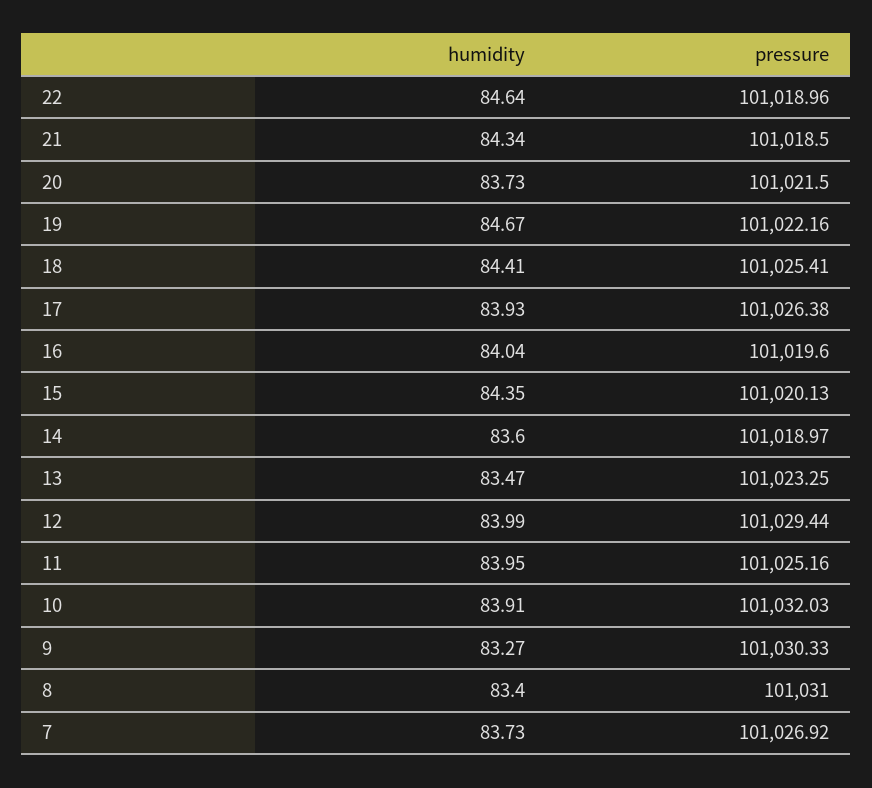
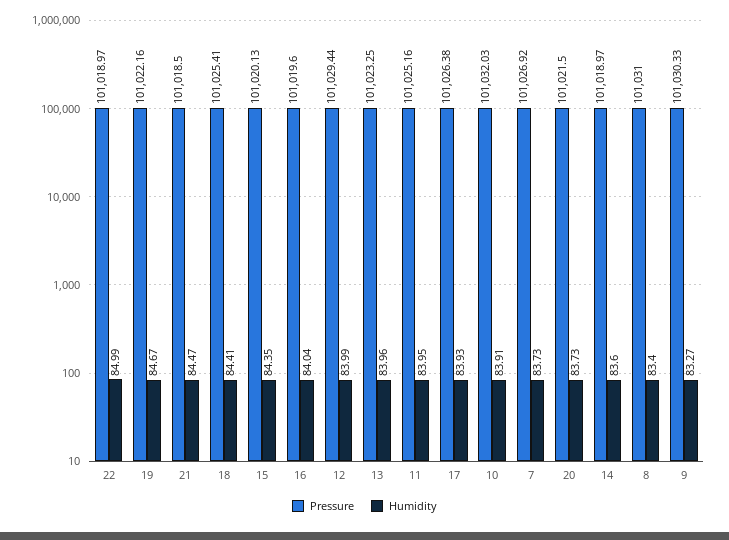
humidity, 22: 84.64 -> 84.99
pressure, 22: 101018.96 -> 101018.97
humidity, 21: 84.34 -> 84.47
humidity, 13: 83.47 -> 83.96

